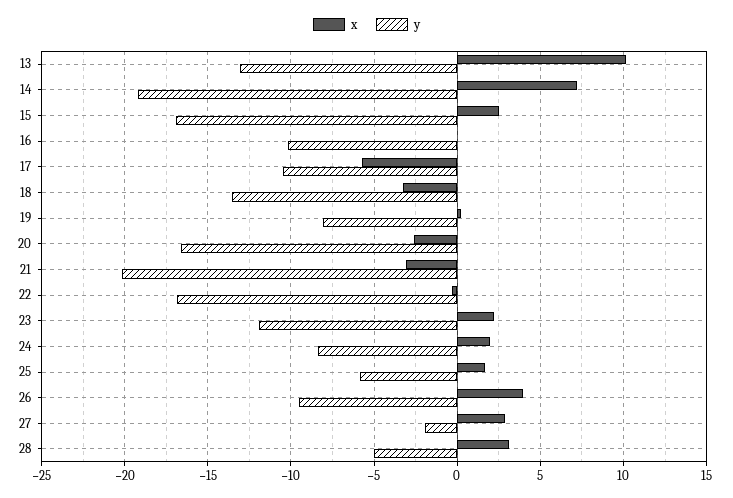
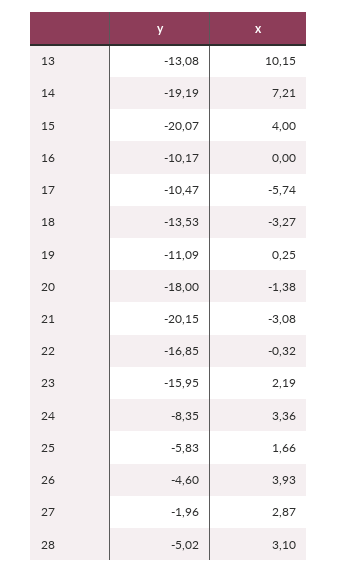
x, 15: 2.5 -> 4
y, 15: -17 -> -20.07
y, 19: -8 -> -11.09
x, 20: -2.5 -> -1.38
y, 20: -16.5 -> -18
y, 23: -12 -> -15.95
x, 24: 2 -> 3.36
y, 26: -9.5 -> -4.6

